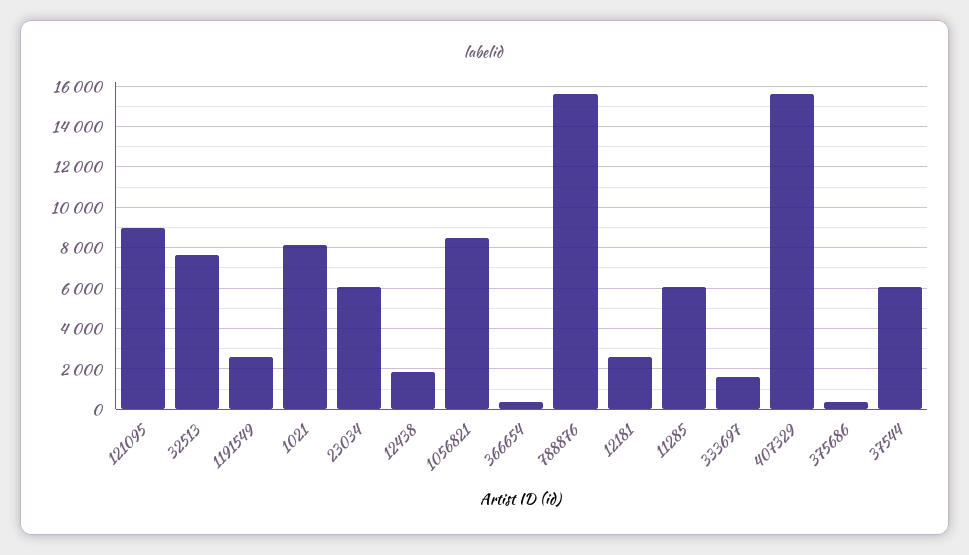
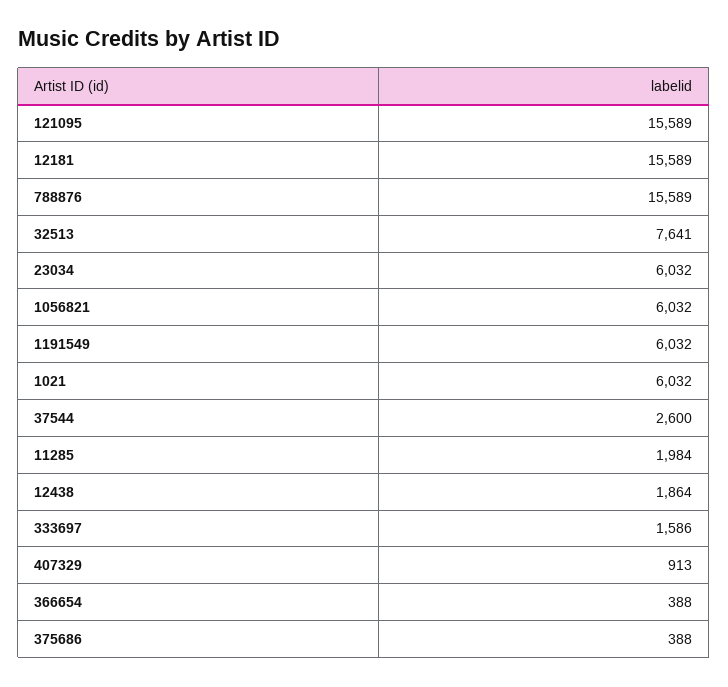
121095: 9000 -> 15589
1191549: 2500 -> 6032
1021: 8000 -> 6032
1056821: 8500 -> 6032
12181: 2500 -> 15589
11285: 6000 -> 1984
407329: 15500 -> 913
37544: 6000 -> 2600

